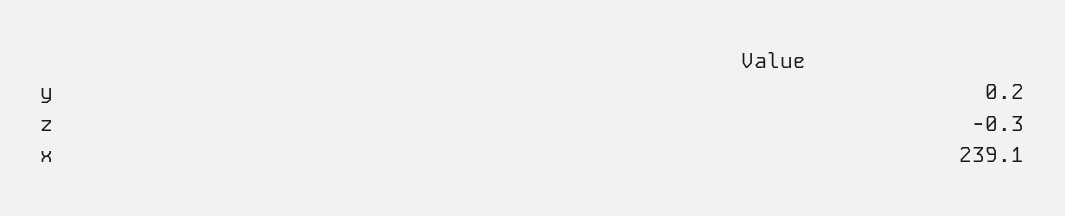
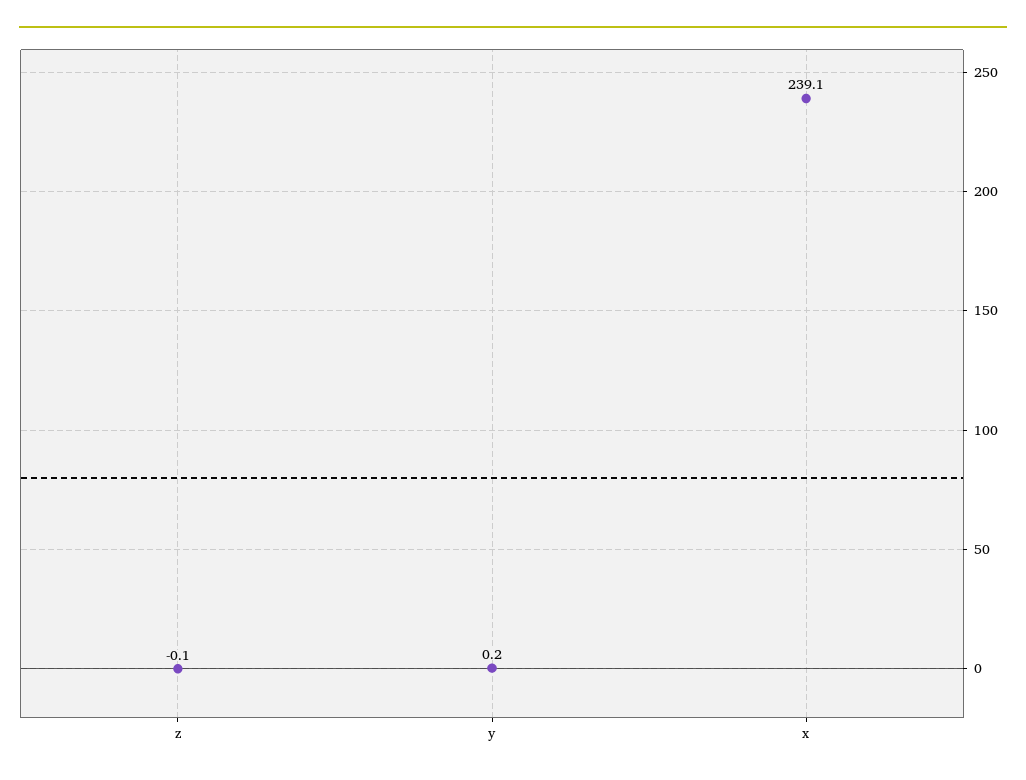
z: -0.3 -> -0.1

